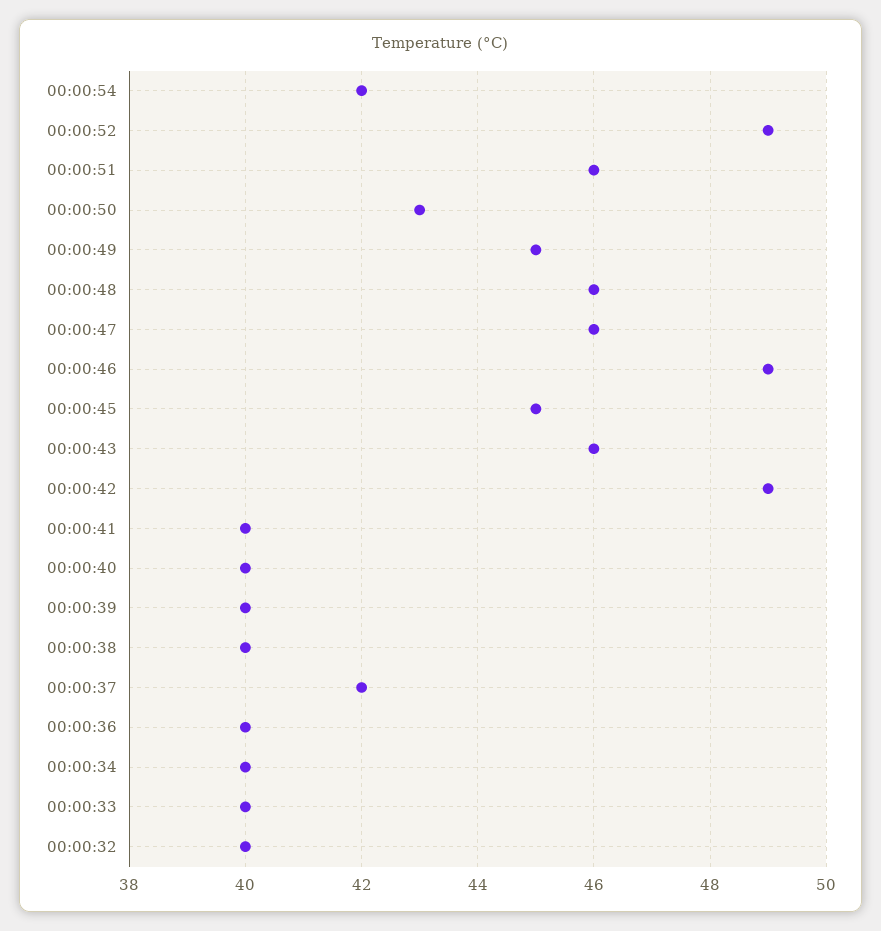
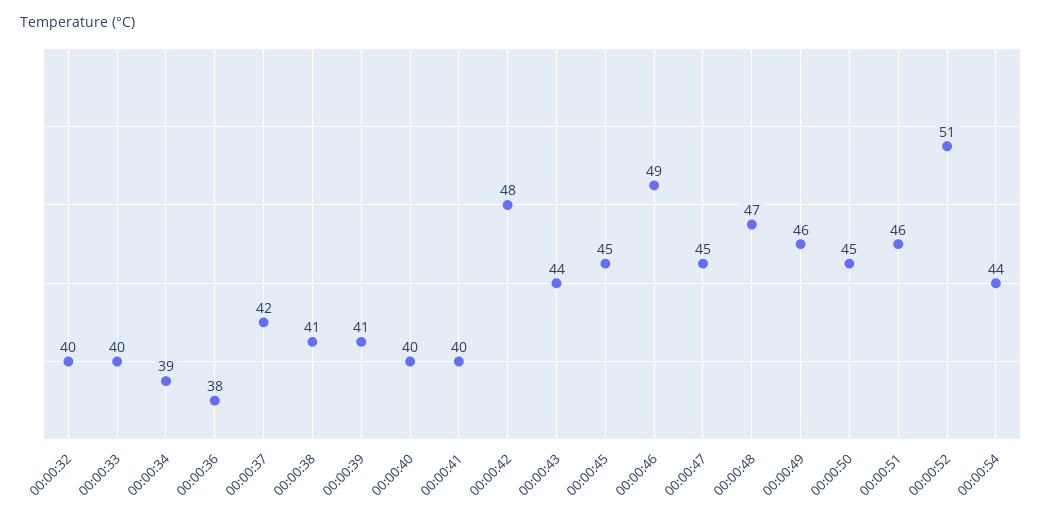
00:00:54: 42 -> 44
00:00:52: 49 -> 51
00:00:50: 43 -> 45
00:00:49: 45 -> 46
00:00:48: 46 -> 47
00:00:47: 46 -> 45
00:00:43: 46 -> 44
00:00:42: 49 -> 48
00:00:39: 40 -> 41
00:00:38: 40 -> 41
00:00:36: 40 -> 38
00:00:34: 40 -> 39

